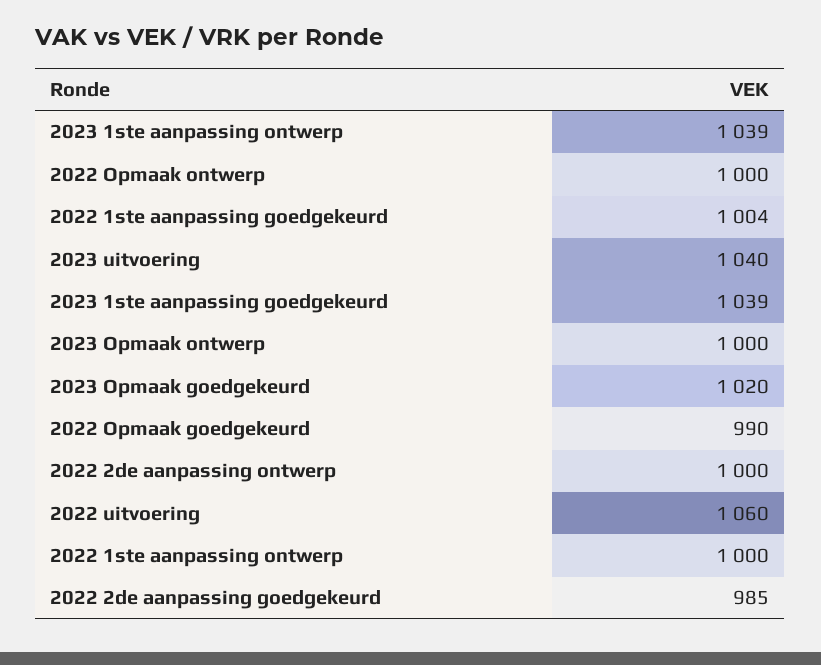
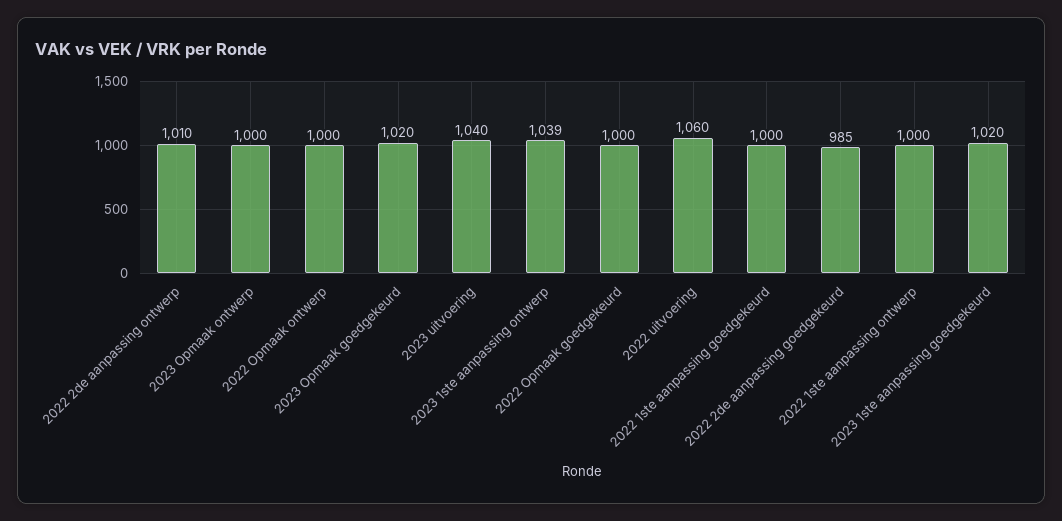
2022 1ste aanpassing goedgekeurd: 1004 -> 1000
2023 1ste aanpassing goedgekeurd: 1039 -> 1020
2022 Opmaak goedgekeurd: 990 -> 1000
2022 2de aanpassing ontwerp: 1000 -> 1010

